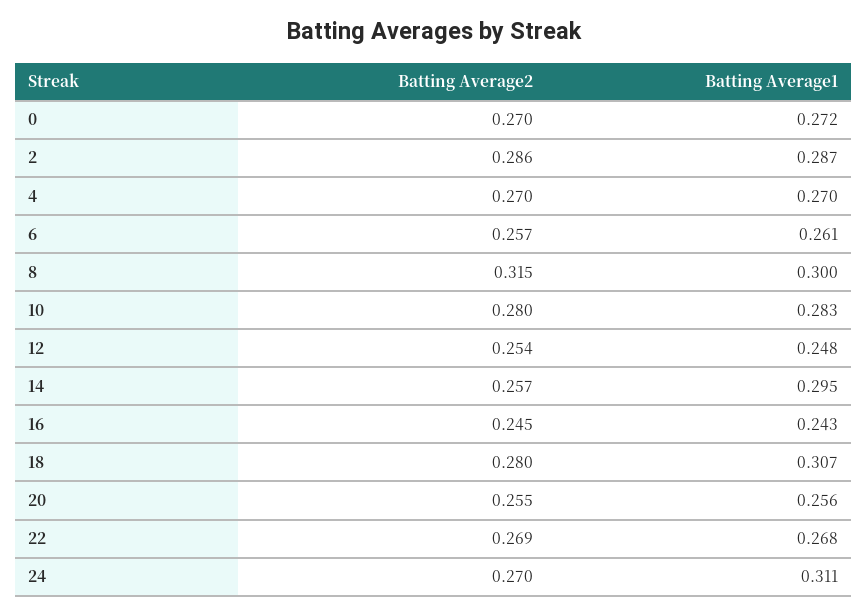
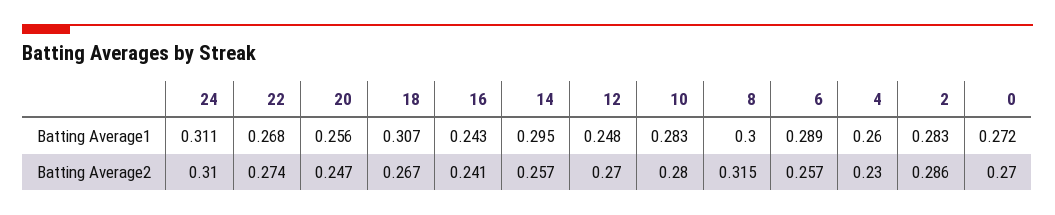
Batting Average1, 2: 0.287 -> 0.283
Batting Average2, 4: 0.27 -> 0.23
Batting Average1, 4: 0.27 -> 0.26
Batting Average1, 6: 0.261 -> 0.289
Batting Average2, 12: 0.254 -> 0.27
Batting Average2, 16: 0.245 -> 0.241
Batting Average2, 18: 0.28 -> 0.267
Batting Average2, 20: 0.255 -> 0.247
Batting Average2, 22: 0.269 -> 0.274
Batting Average2, 24: 0.27 -> 0.31

